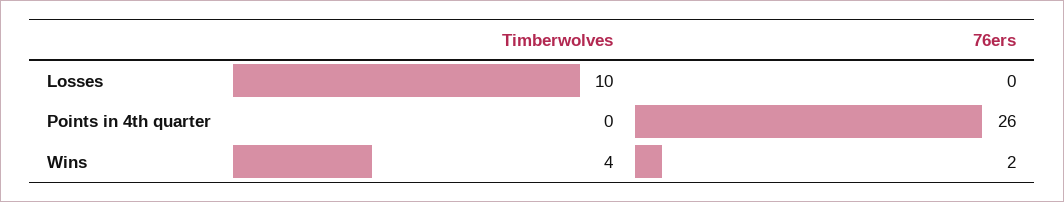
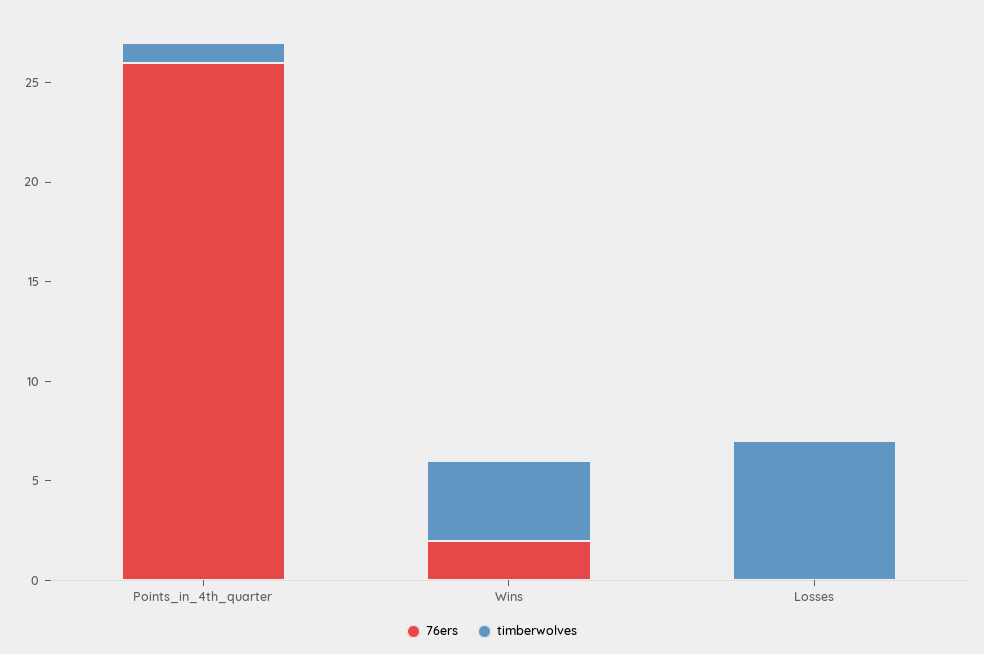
Timberwolves, Losses: 10 -> 7
Timberwolves, Points in 4th quarter: 0 -> 1

